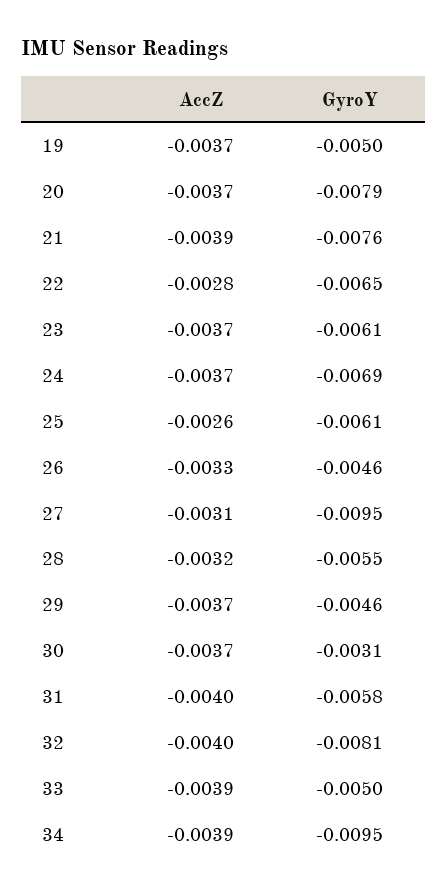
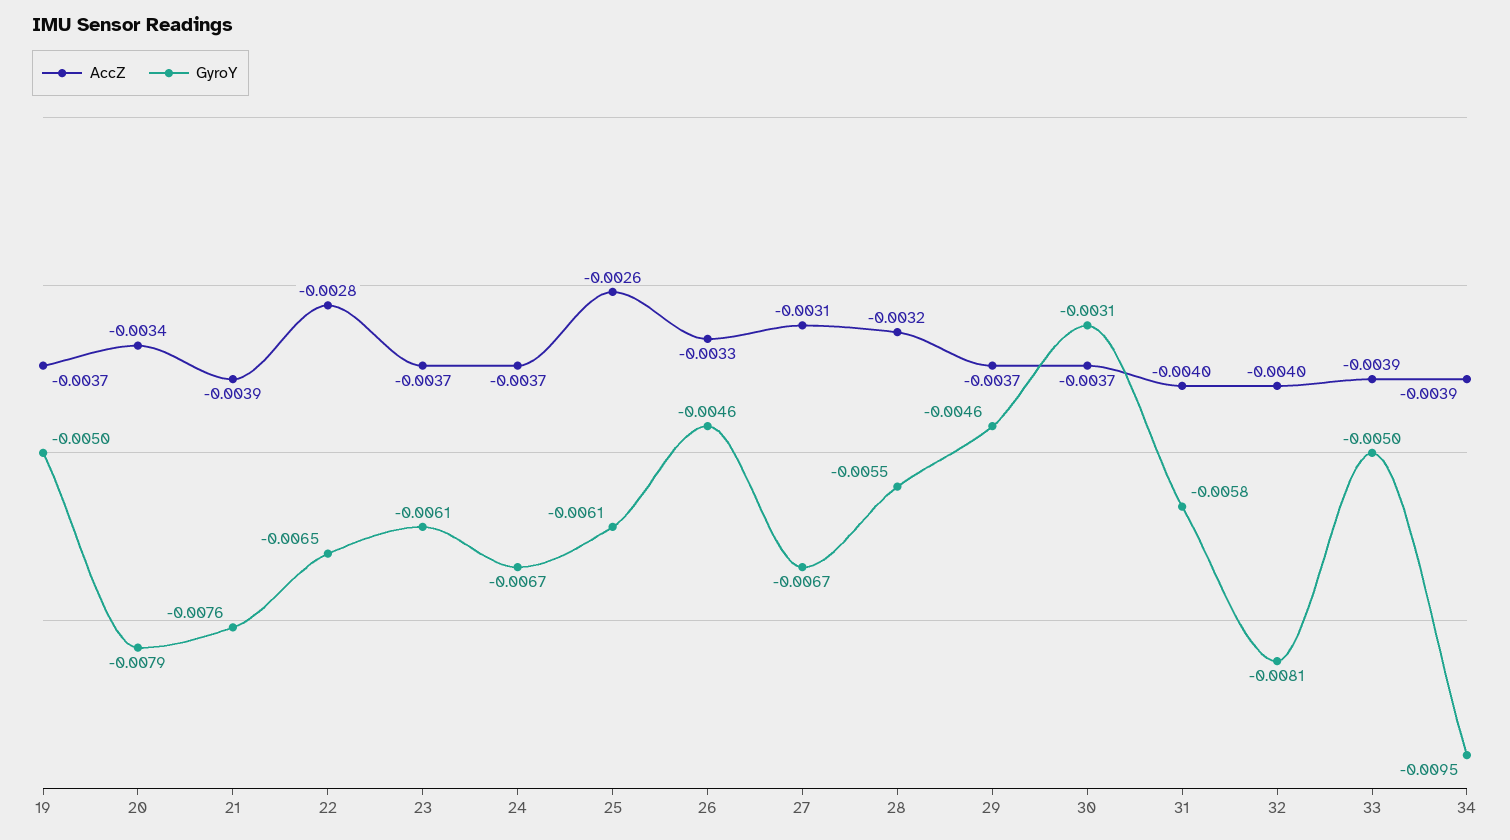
AccZ, 20: -0.0037 -> -0.0034
GyroY, 24: -0.0069 -> -0.0067
GyroY, 27: -0.0095 -> -0.0067

